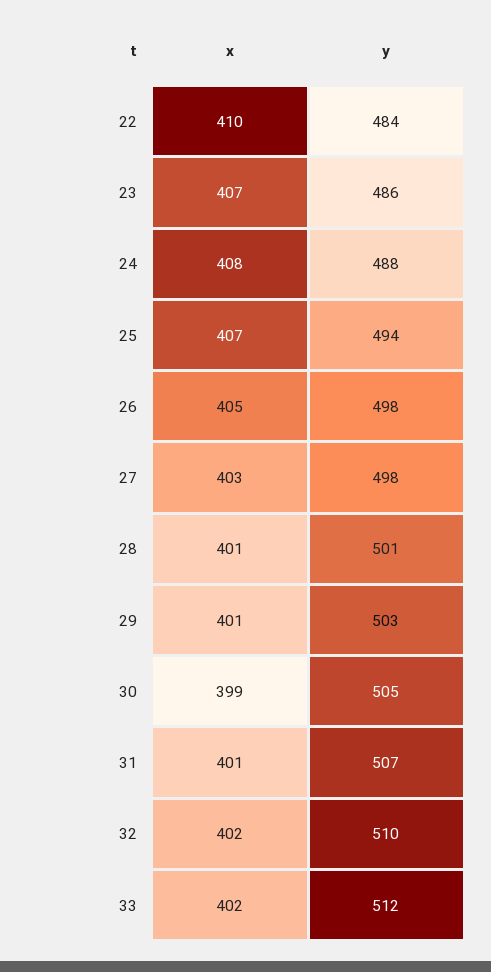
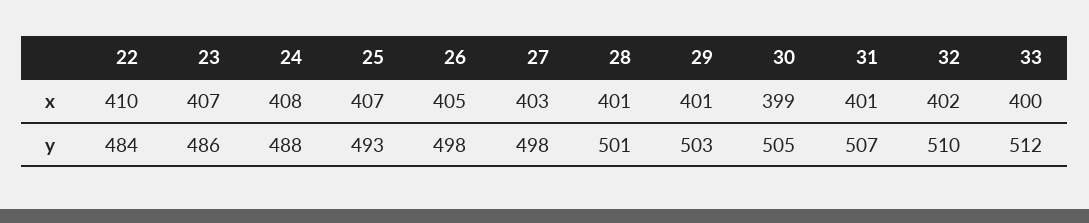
y, 25: 494 -> 493
x, 33: 402 -> 400

